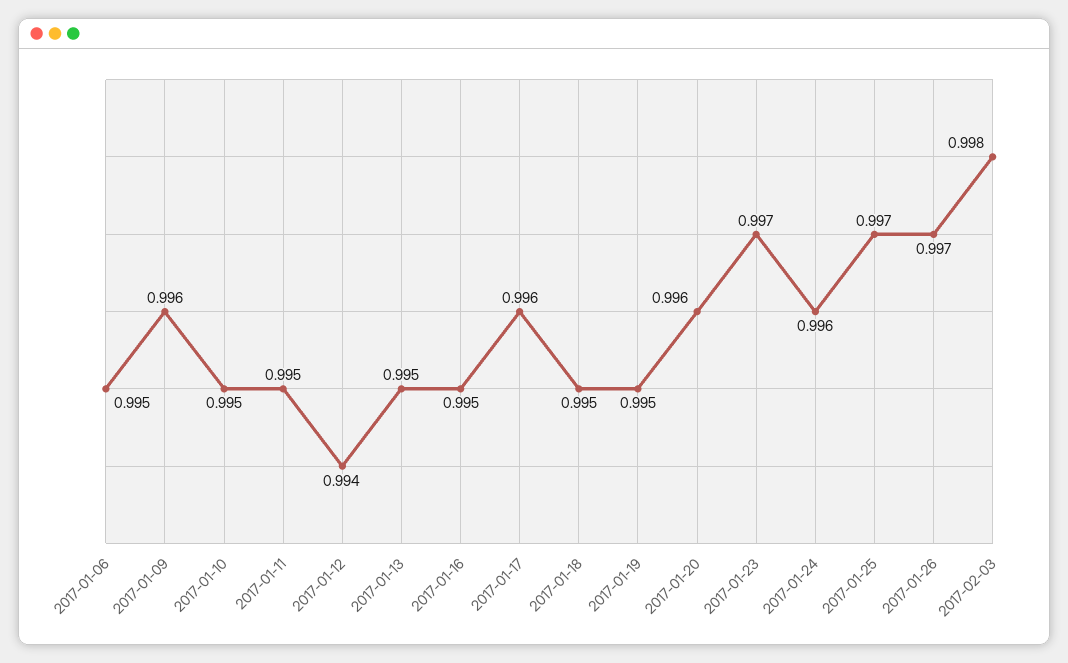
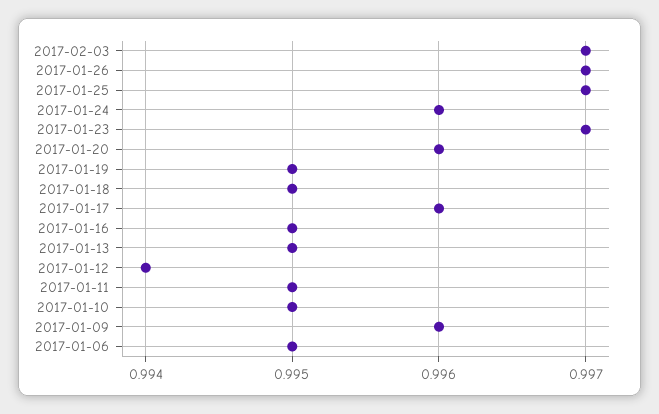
2017-02-03: 0.998 -> 0.997

